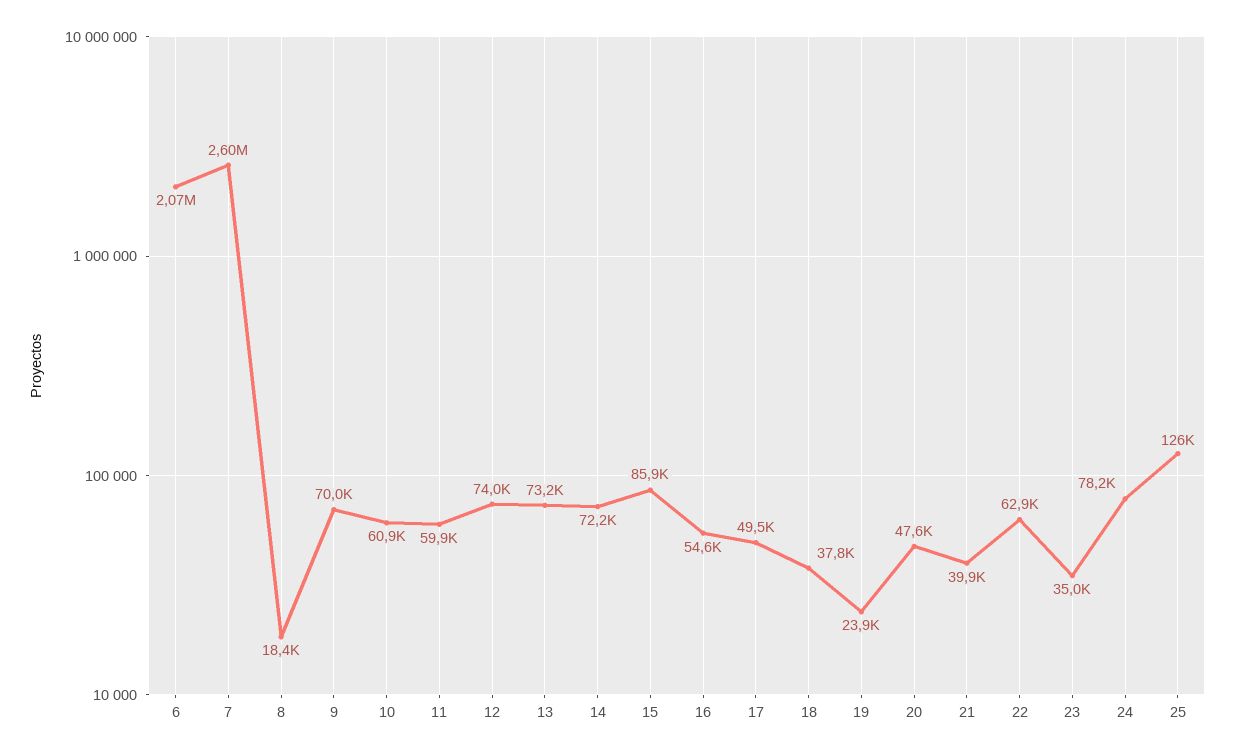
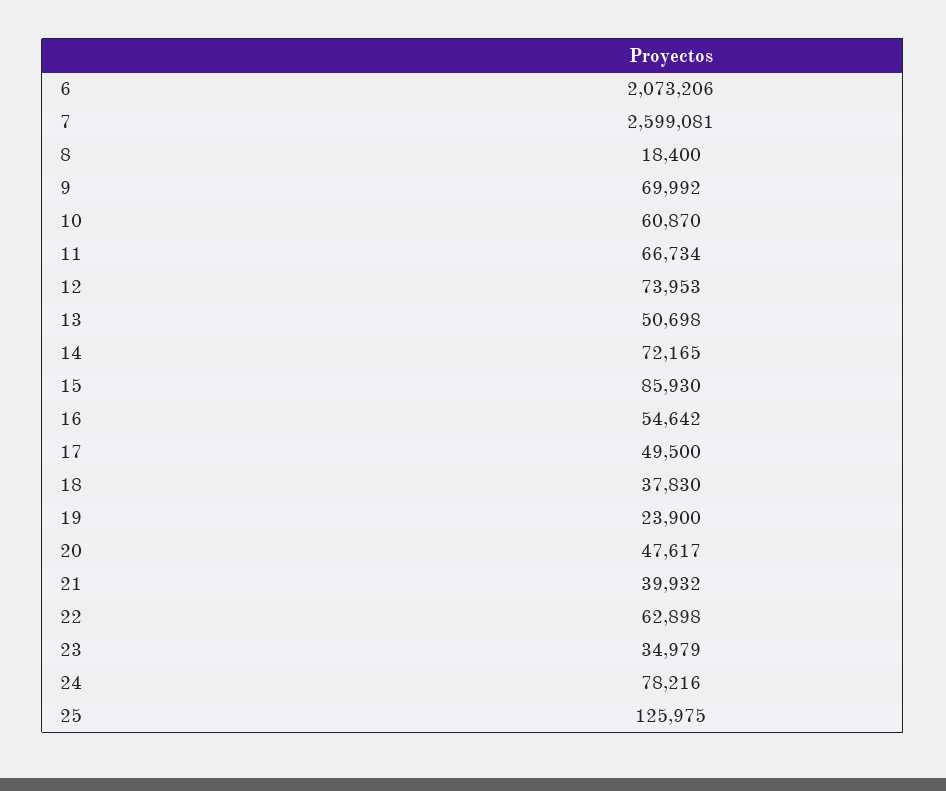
11: 59900 -> 66734
13: 73200 -> 50698

